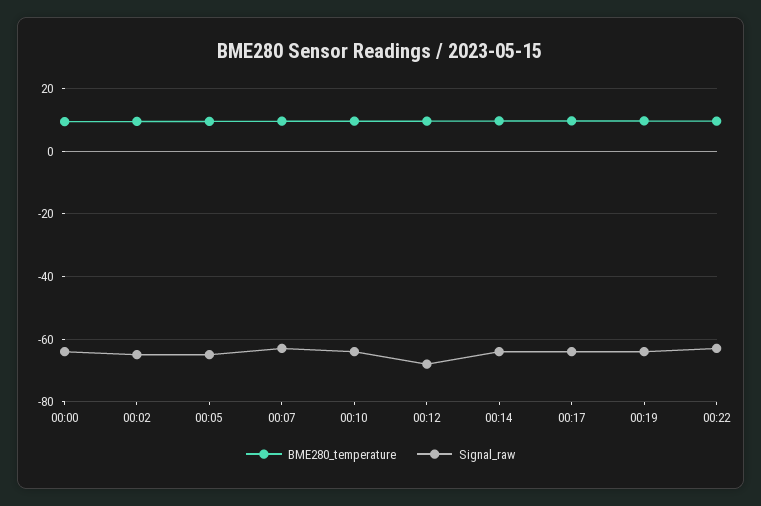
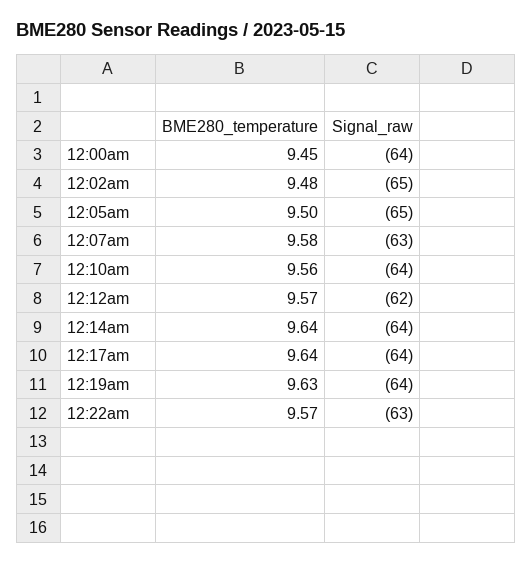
Signal_raw, 00:12: -68 -> -62

